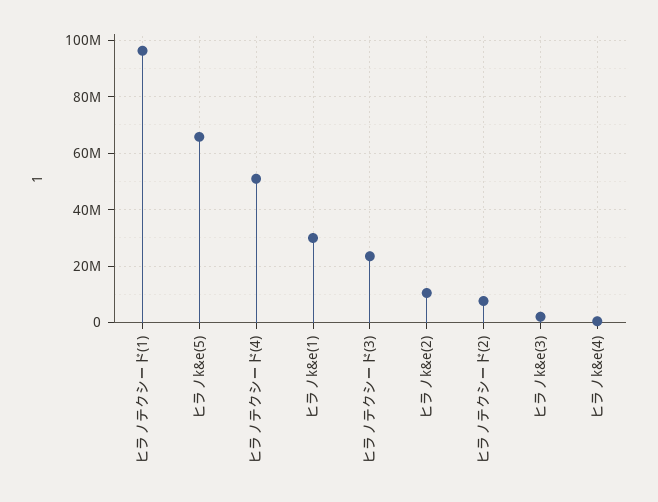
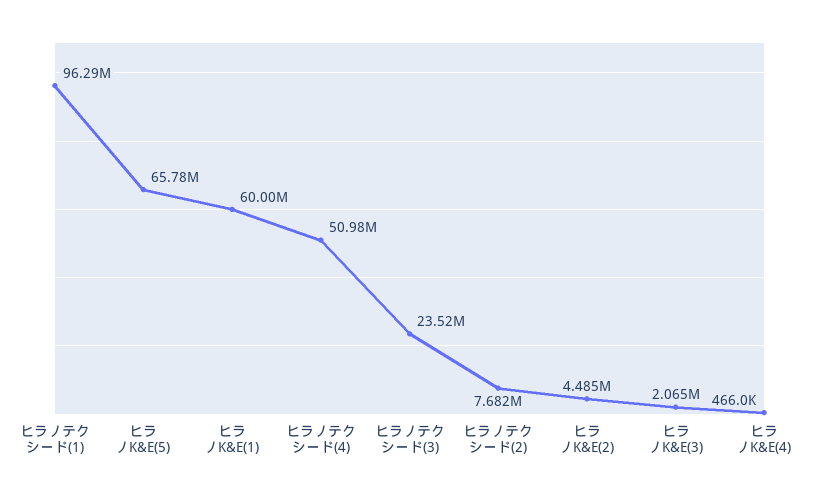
ヒラノk&e(1): 30000000 -> 60000000
ヒラノk&e(2): 10000000 -> 4485000

